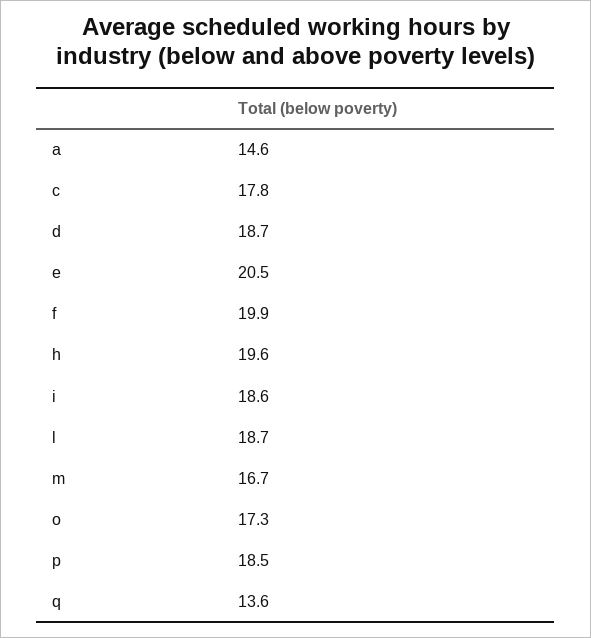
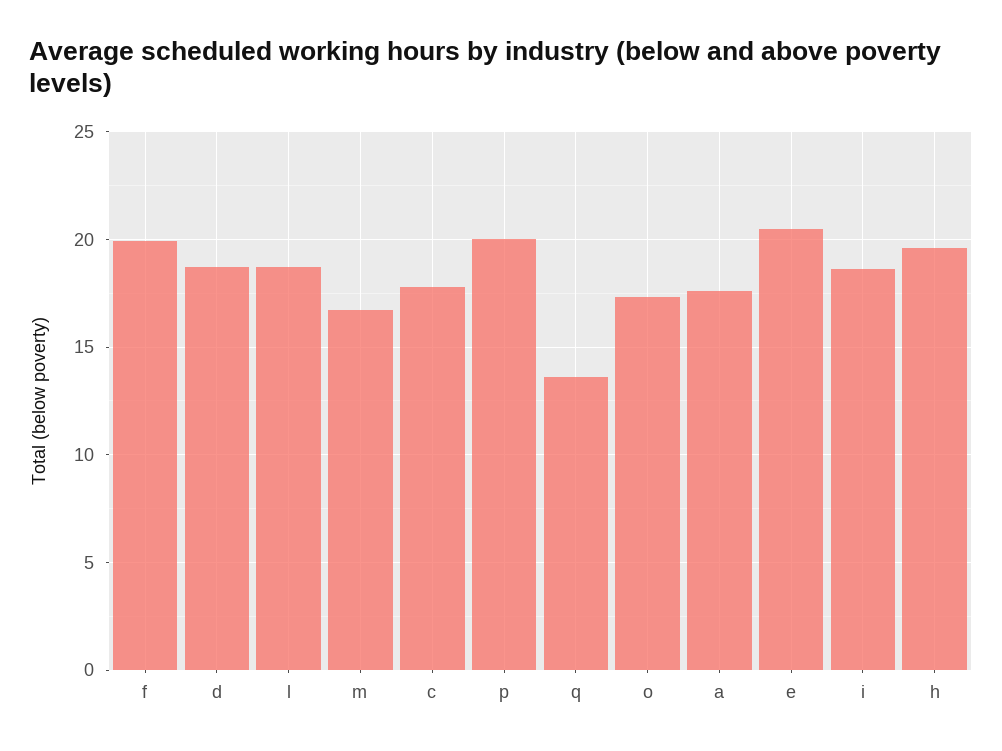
a: 14.6 -> 17.5
p: 18.5 -> 20

